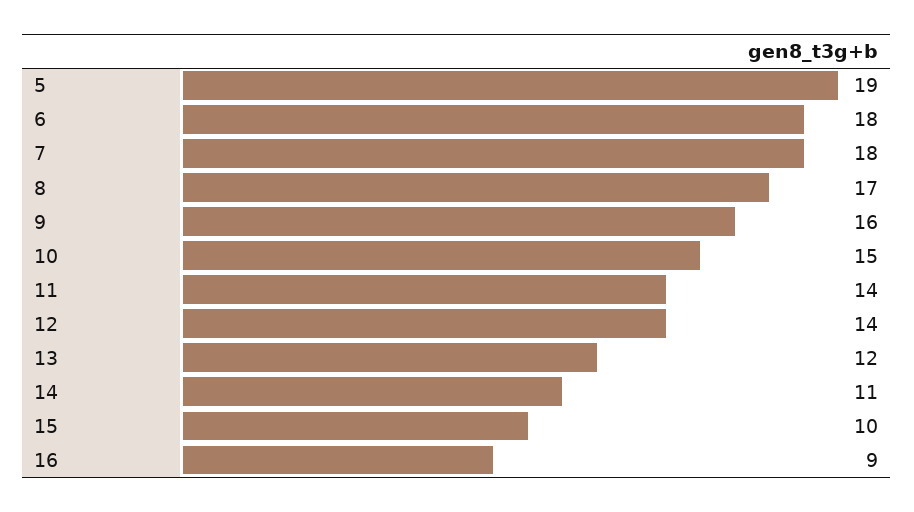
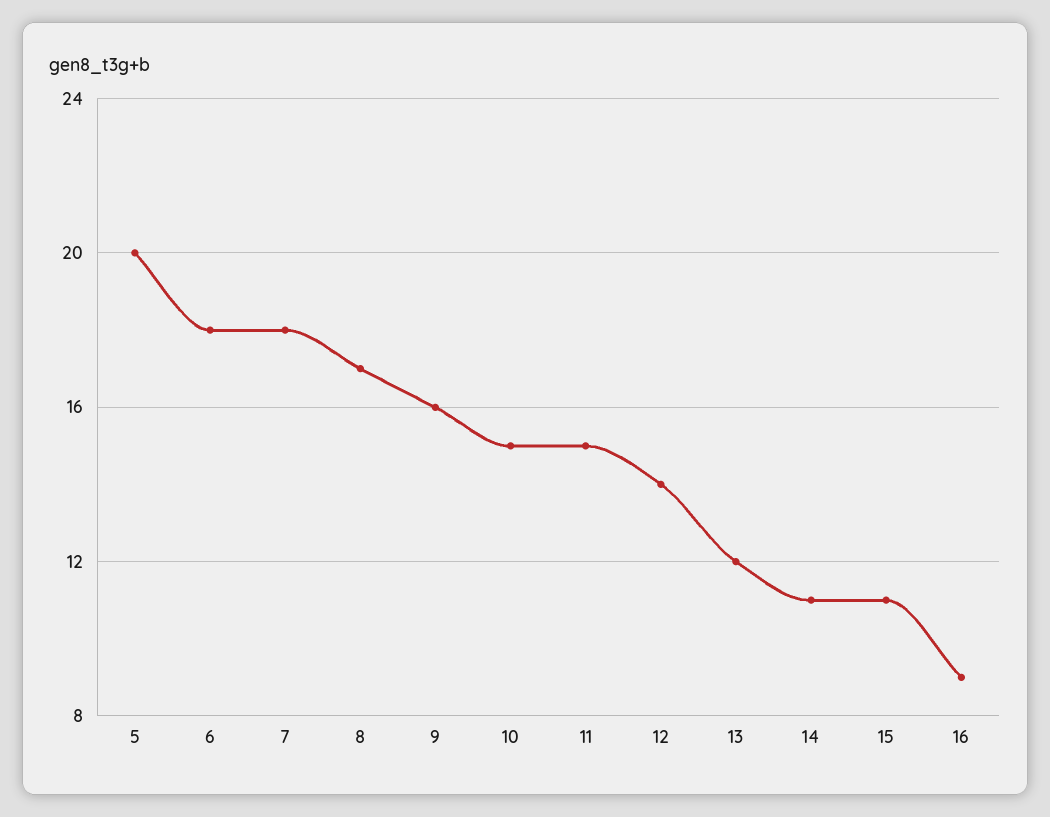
5: 19 -> 20
11: 14 -> 15
15: 10 -> 11

